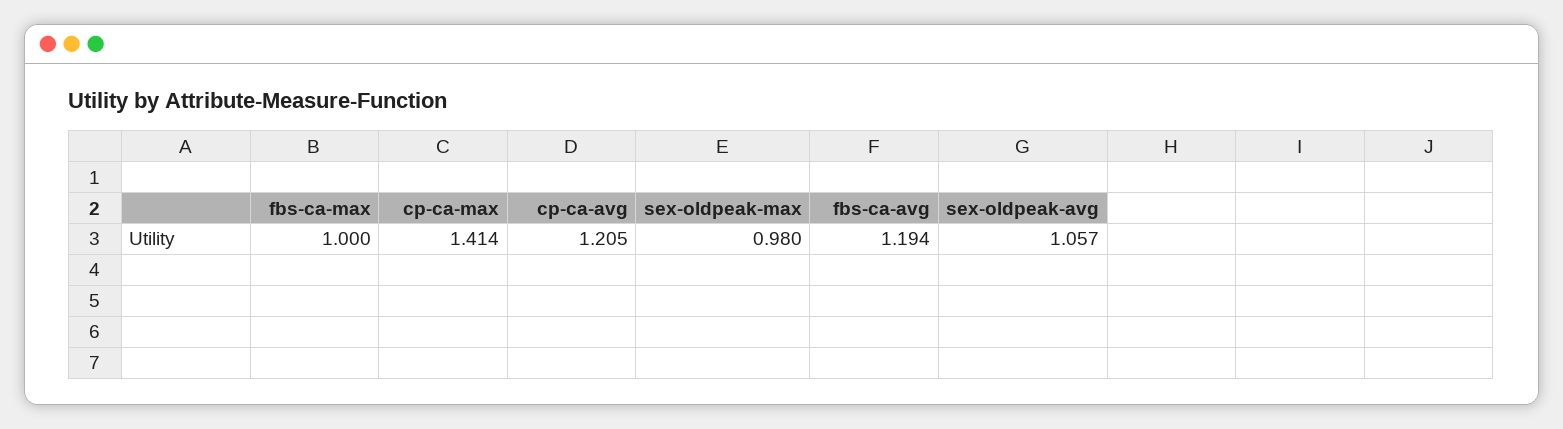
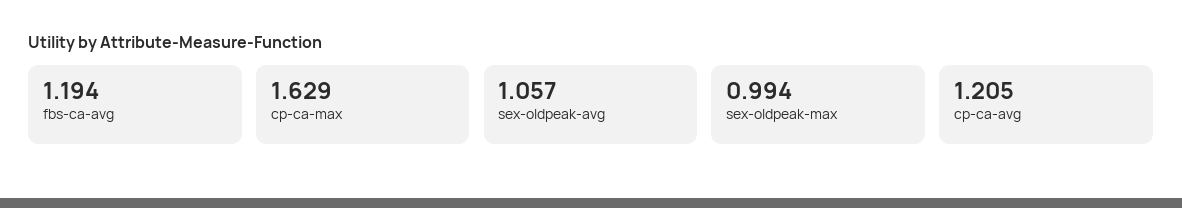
fbs-ca-max: 1 -> none
cp-ca-max: 1.414 -> 1.629
sex-oldpeak-max: 0.98 -> 0.994

